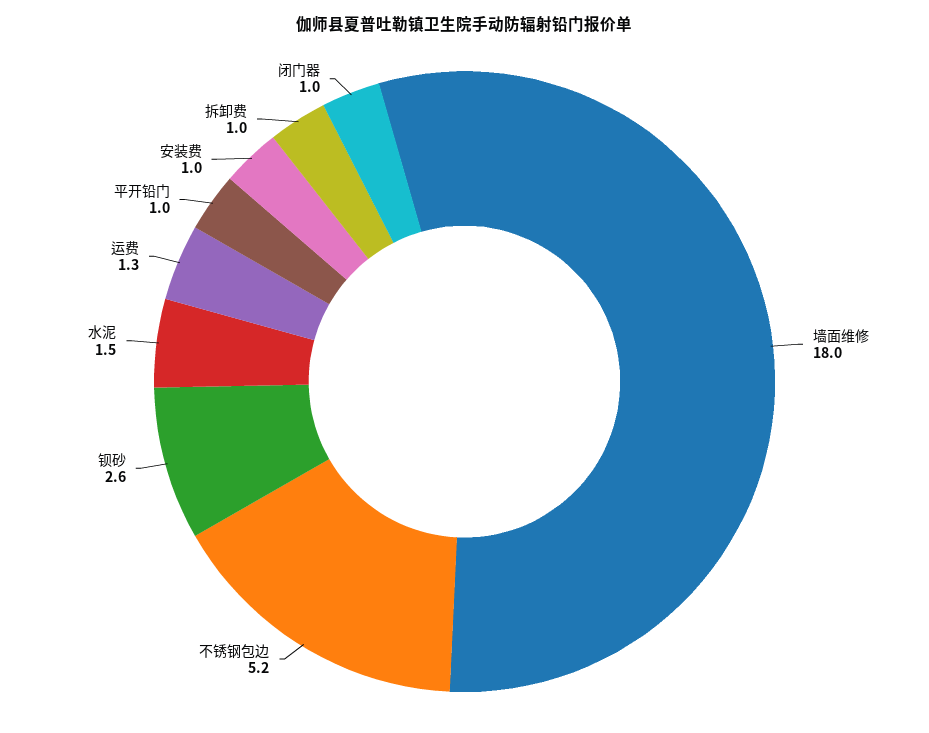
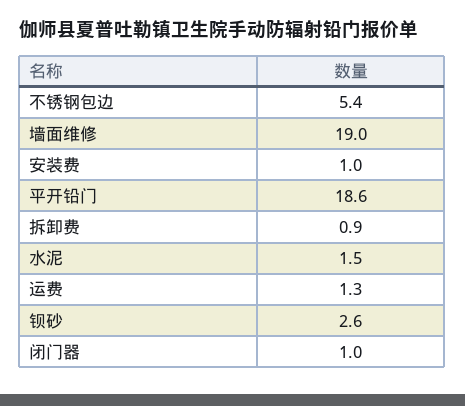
墙面维修: 18 -> 19
不锈钢包边: 5.2 -> 5.4
平开铅门: 1 -> 18.6
拆卸费: 1 -> 0.9

